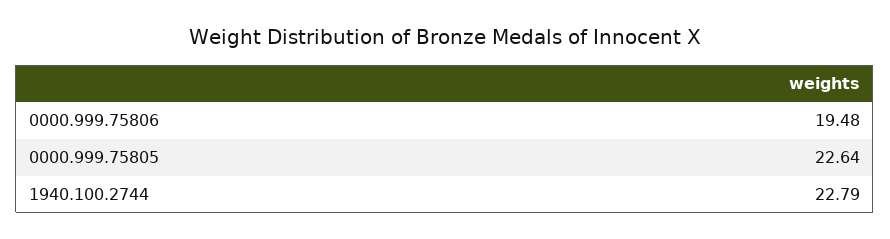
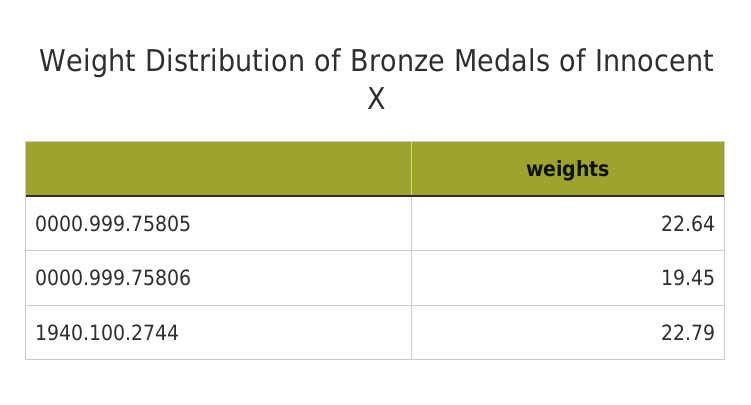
0000.999.75806: 19.48 -> 19.45

